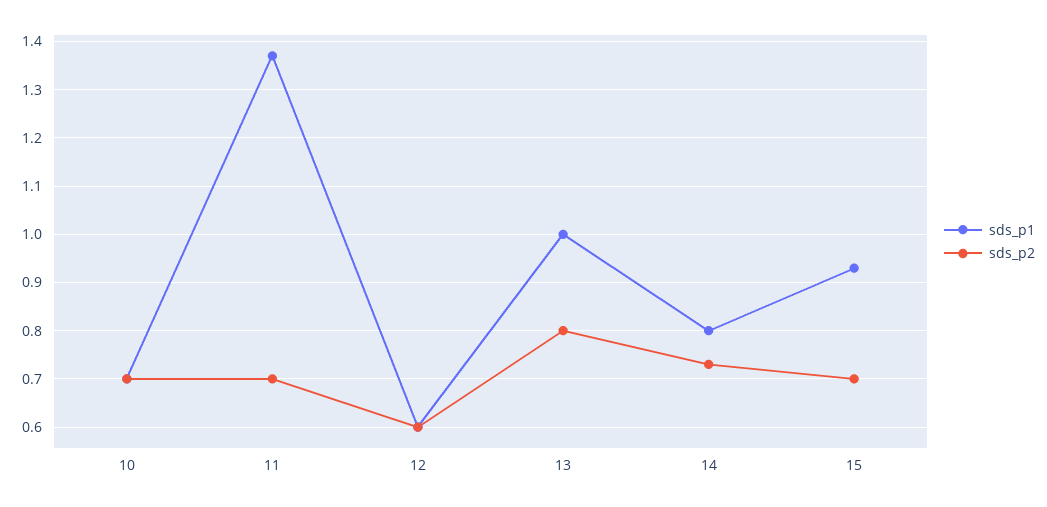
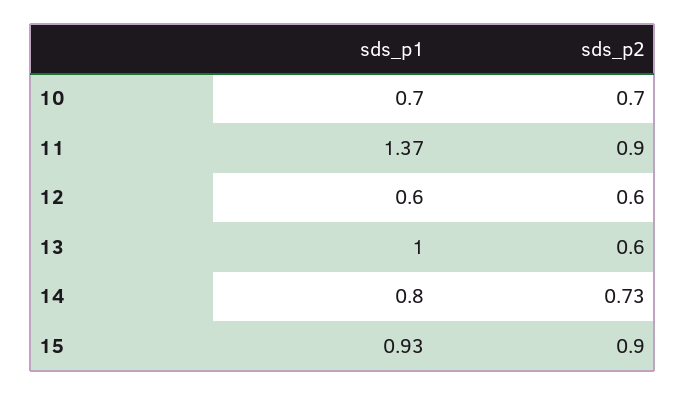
sds_p2, 11: 0.7 -> 0.9
sds_p2, 13: 0.8 -> 0.6
sds_p2, 15: 0.7 -> 0.9

